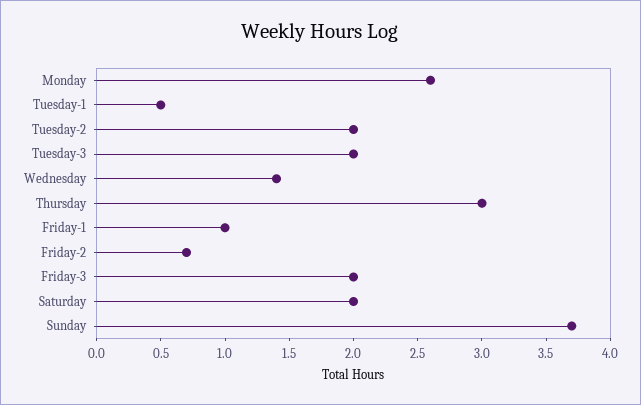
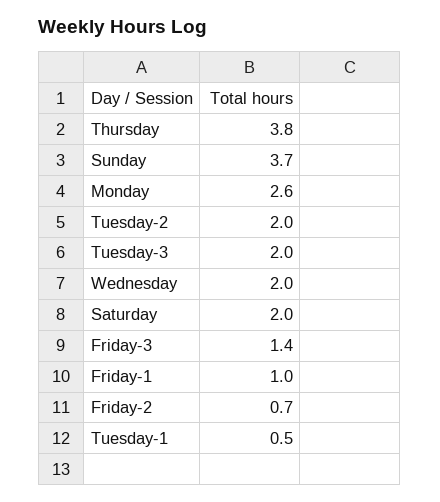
Wednesday: 1.4 -> 2
Thursday: 3 -> 3.8
Friday-3: 2 -> 1.4

